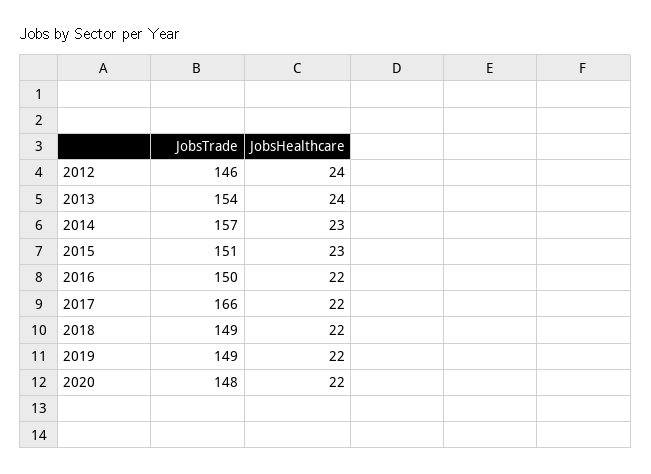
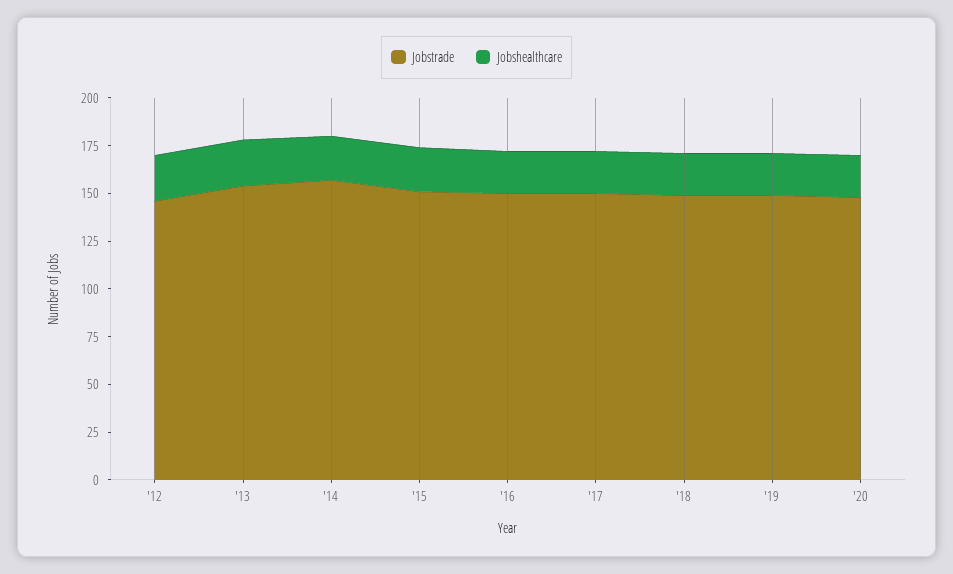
JobsTrade, 2017: 166 -> 150

